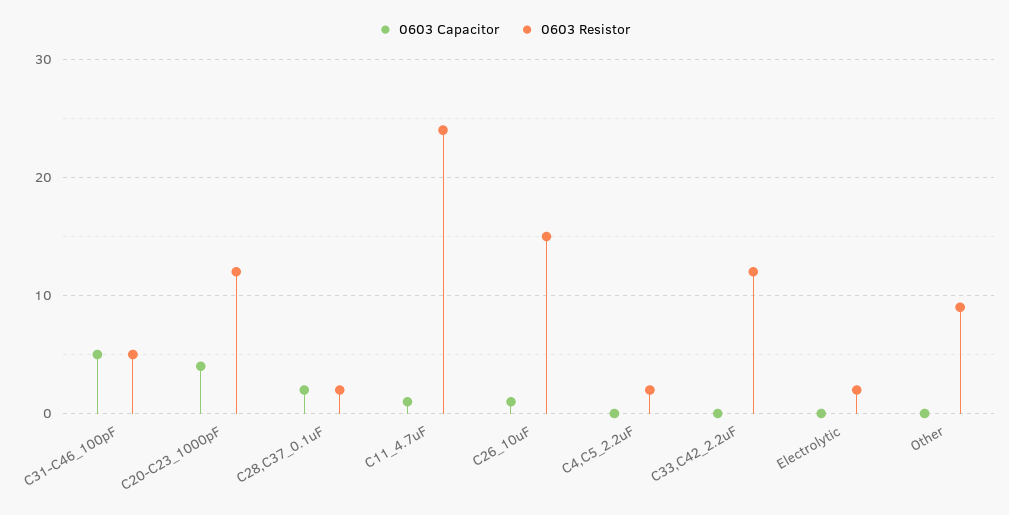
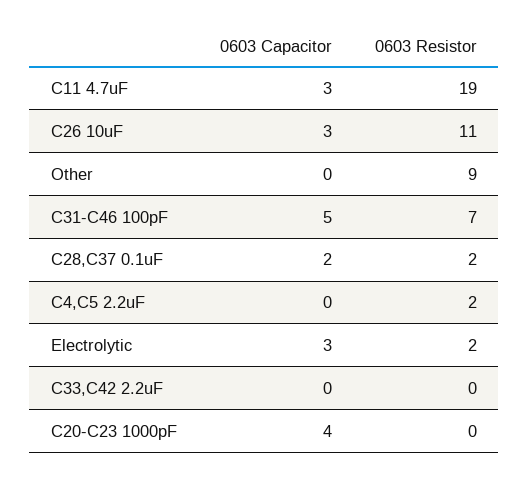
0603 Resistor, C31-C46_100pF: 5 -> 7
0603 Resistor, C20-C23_1000pF: 12 -> 0
0603 Capacitor, C11_4.7uF: 1 -> 3
0603 Resistor, C11_4.7uF: 24 -> 19
0603 Capacitor, C26_10uF: 1 -> 3
0603 Resistor, C26_10uF: 15 -> 11
0603 Resistor, C33,C42_2.2uF: 12 -> 0
0603 Capacitor, Electrolytic: 0 -> 3

